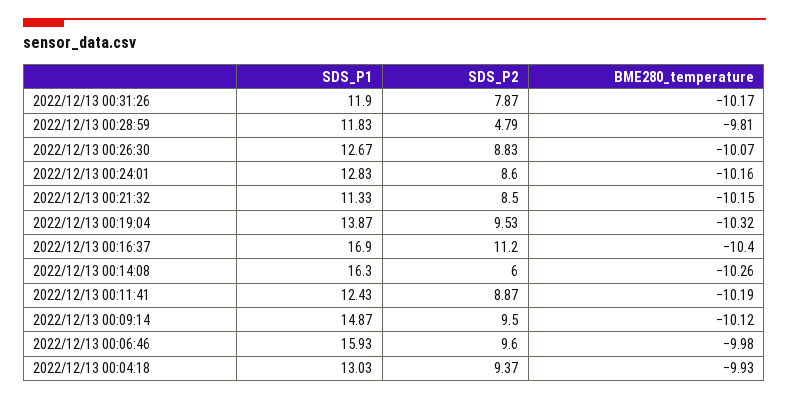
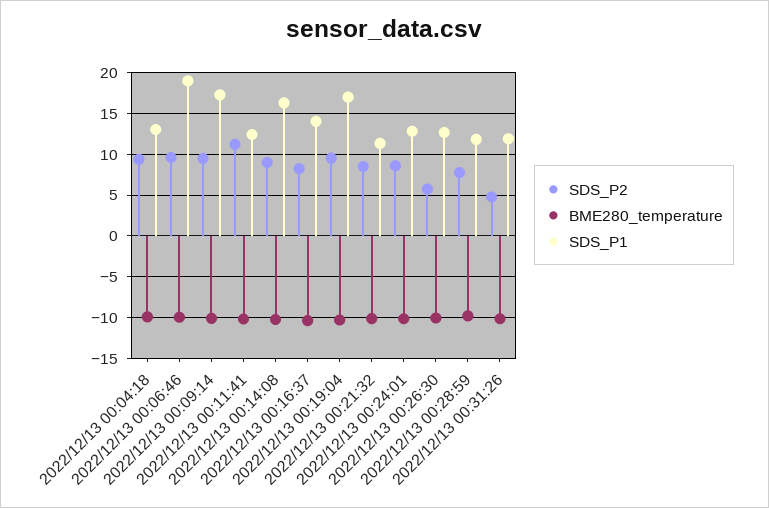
SDS_P2, 2022/12/13 00:31:26: 7.87 -> 5
SDS_P2, 2022/12/13 00:28:59: 4.79 -> 8
SDS_P2, 2022/12/13 00:26:30: 8.83 -> 6
SDS_P1, 2022/12/13 00:19:04: 13.87 -> 17
SDS_P1, 2022/12/13 00:16:37: 16.9 -> 14
SDS_P2, 2022/12/13 00:16:37: 11.2 -> 8
SDS_P2, 2022/12/13 00:14:08: 6 -> 9
SDS_P2, 2022/12/13 00:11:41: 8.87 -> 11
SDS_P1, 2022/12/13 00:09:14: 14.87 -> 17
SDS_P1, 2022/12/13 00:06:46: 15.93 -> 19

